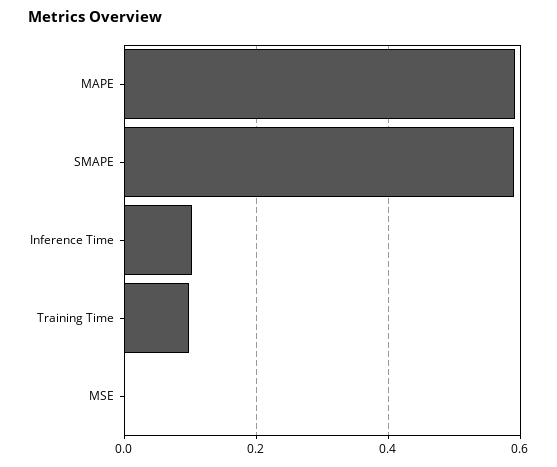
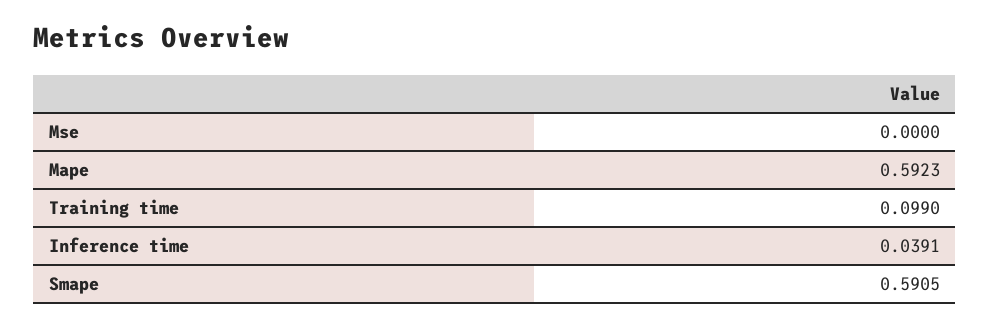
Inference Time: 0.1 -> 0.0391

